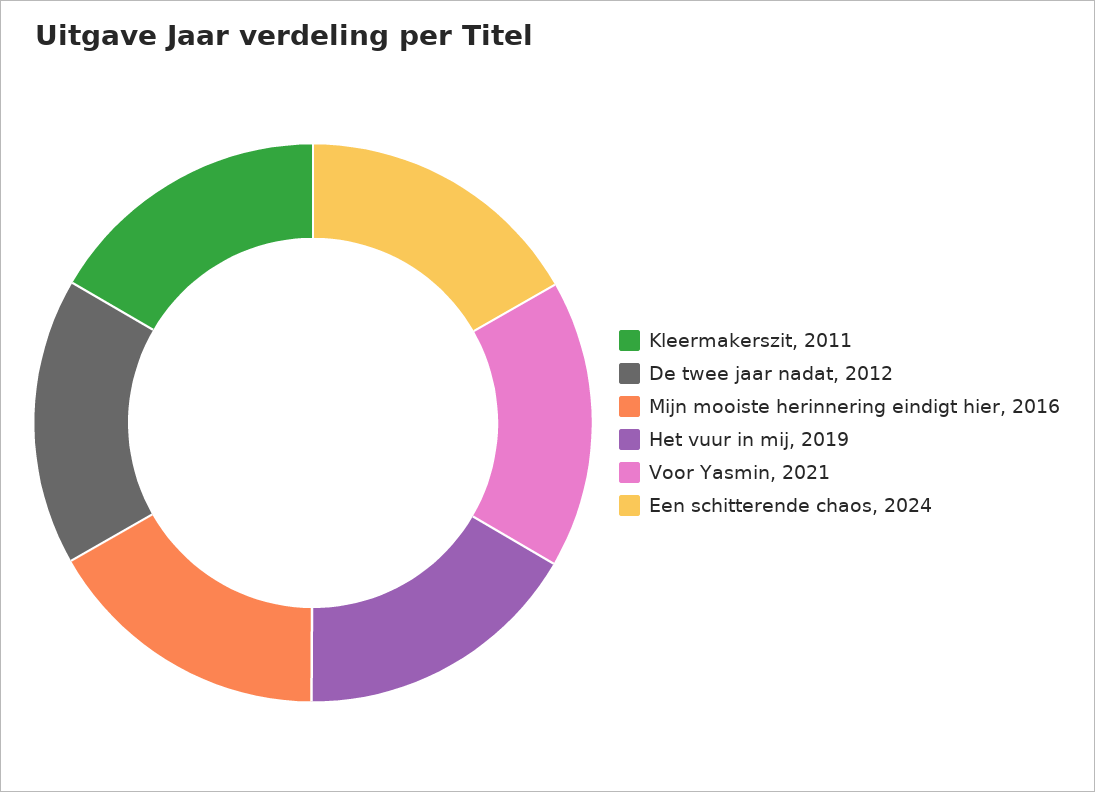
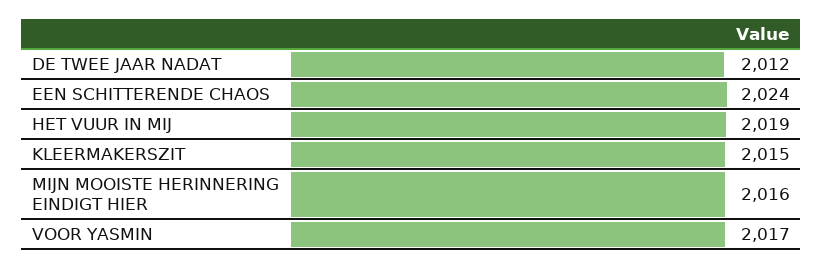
Kleermakerszit: 2011 -> 2015
Voor Yasmin: 2021 -> 2017

